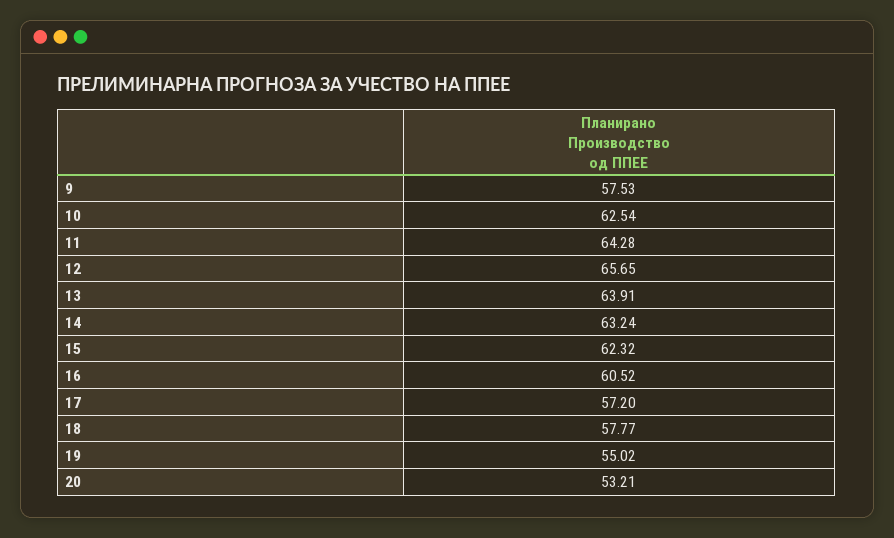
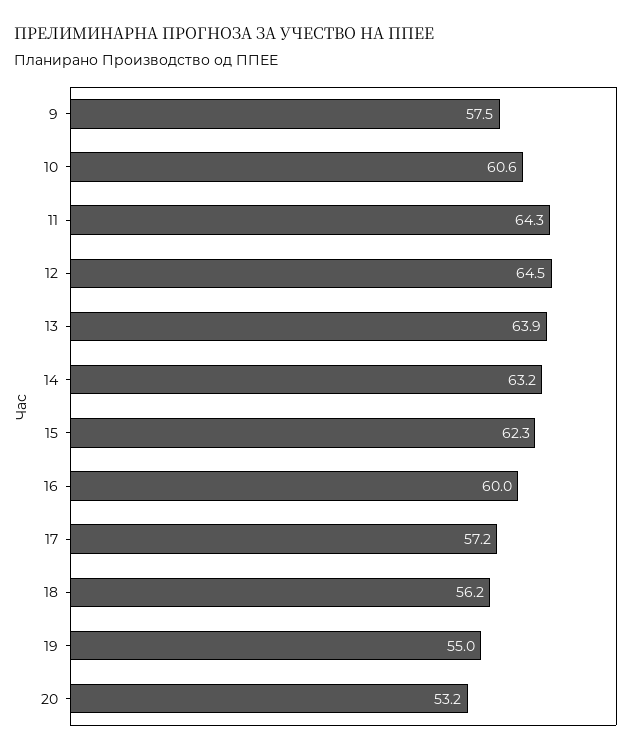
10: 62.54 -> 60.6
12: 65.65 -> 64.5
16: 60.52 -> 60
18: 57.77 -> 56.2

